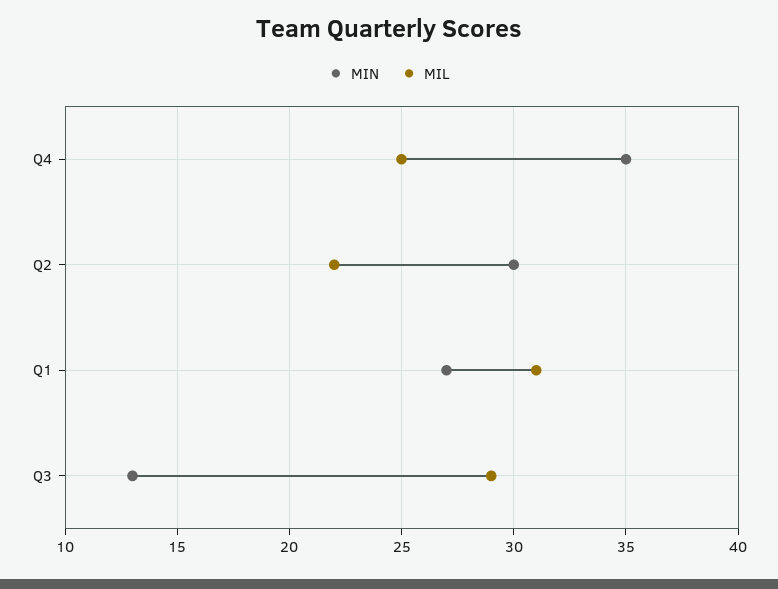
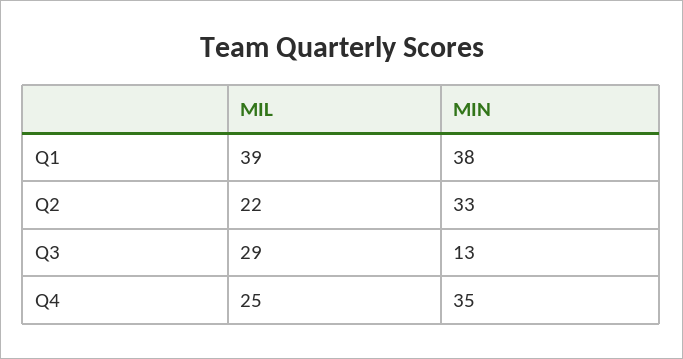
MIN, Q2: 30 -> 33
MIN, Q1: 27 -> 38
MIL, Q1: 31 -> 39

